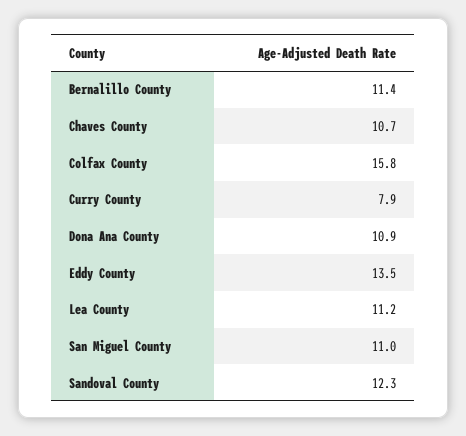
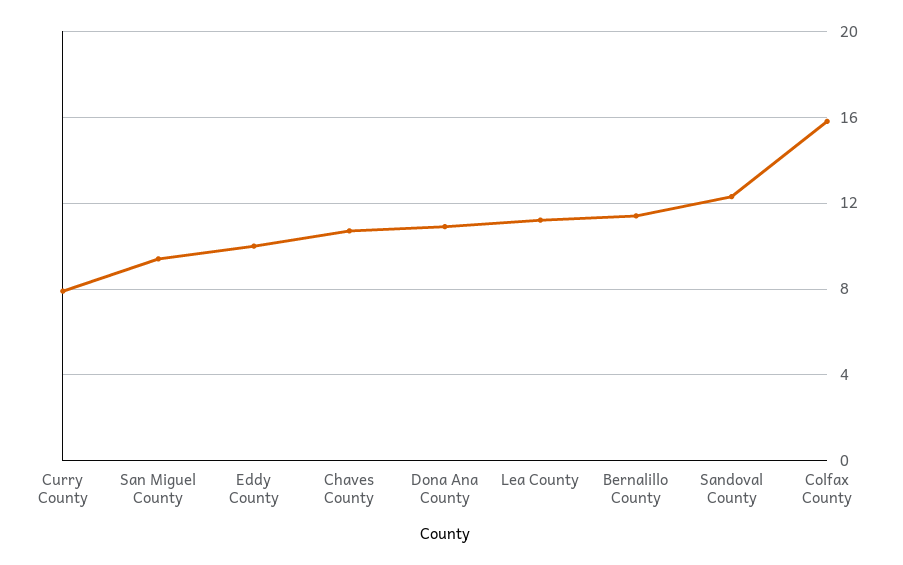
Eddy County: 13.5 -> 10
San Miguel County: 11 -> 9.5

